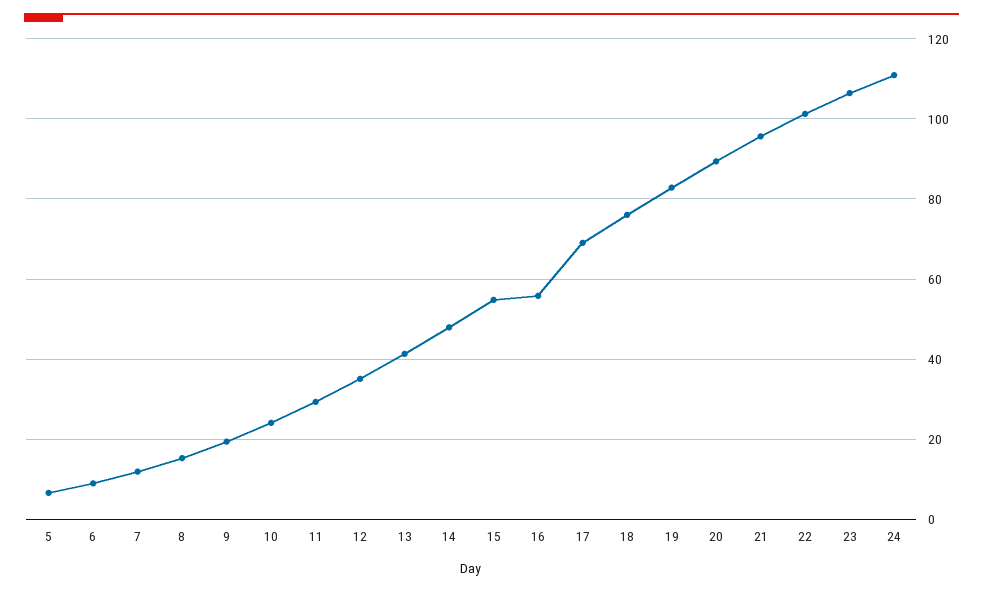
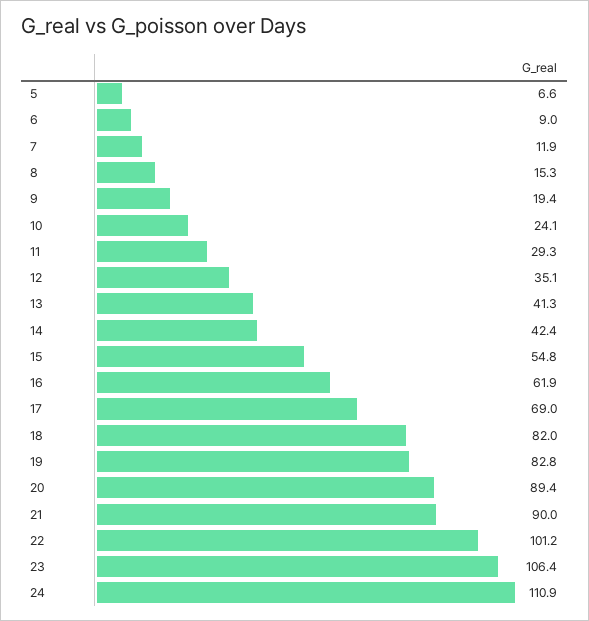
14: 48 -> 42.4
16: 56 -> 61.9
18: 76 -> 82
21: 96 -> 90

